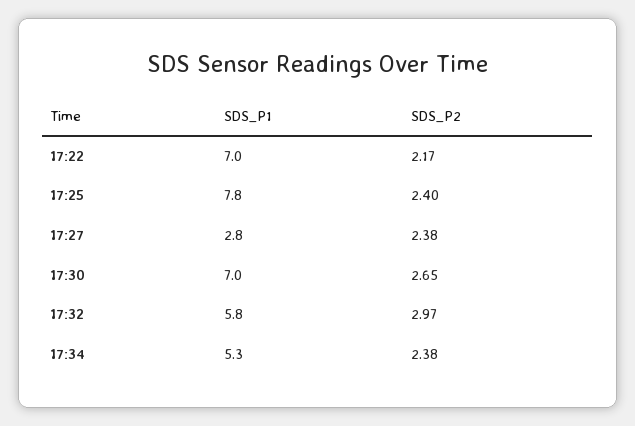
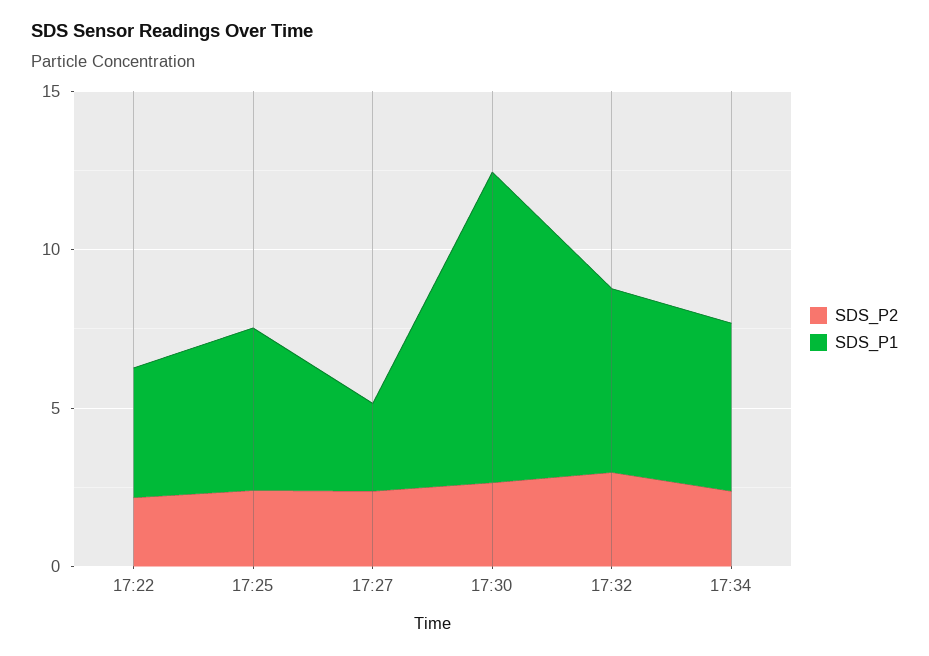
SDS_P1, 17:22: 7 -> 4
SDS_P1, 17:25: 7.8 -> 5
SDS_P1, 17:30: 7 -> 10

